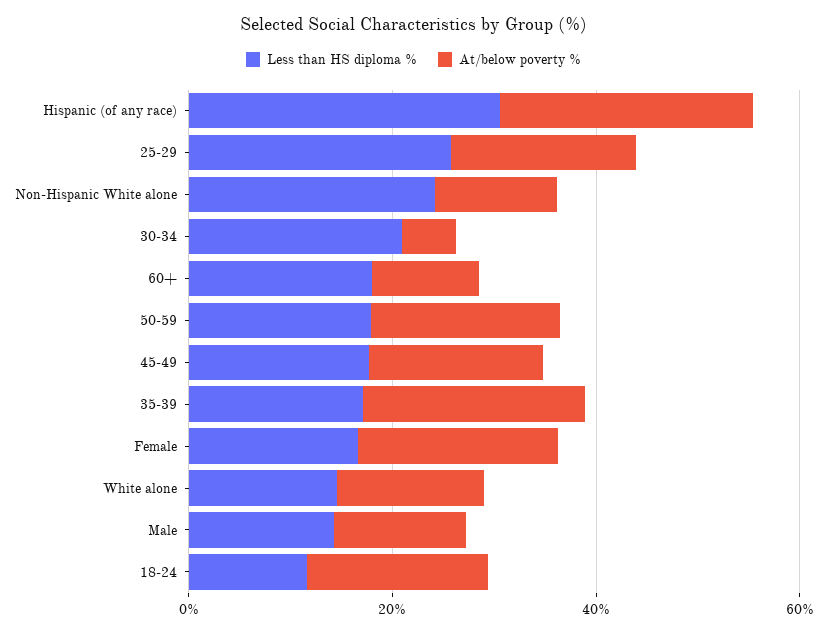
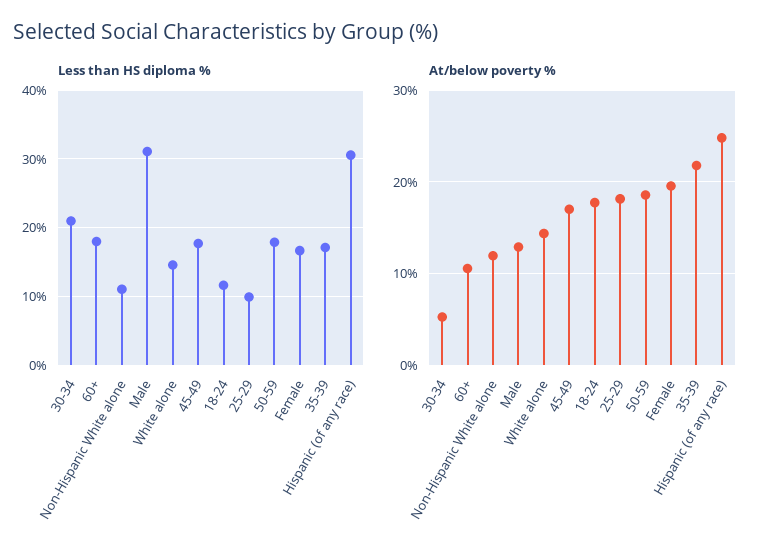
Less than HS diploma %, 25-29: 25 -> 10
Less than HS diploma %, Non-Hispanic White alone: 25 -> 11
Less than HS diploma %, Male: 15 -> 31

